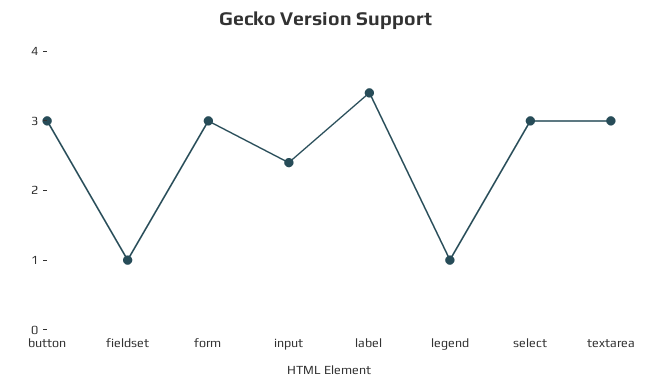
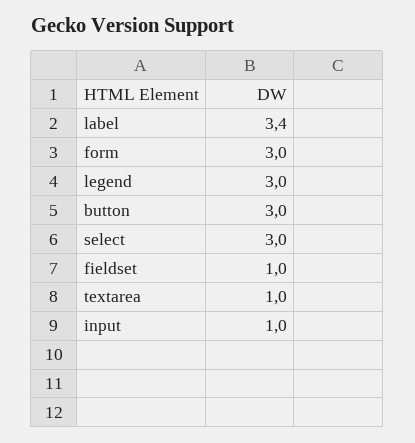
input: 2.5 -> 1
legend: 1 -> 3
textarea: 3 -> 1

